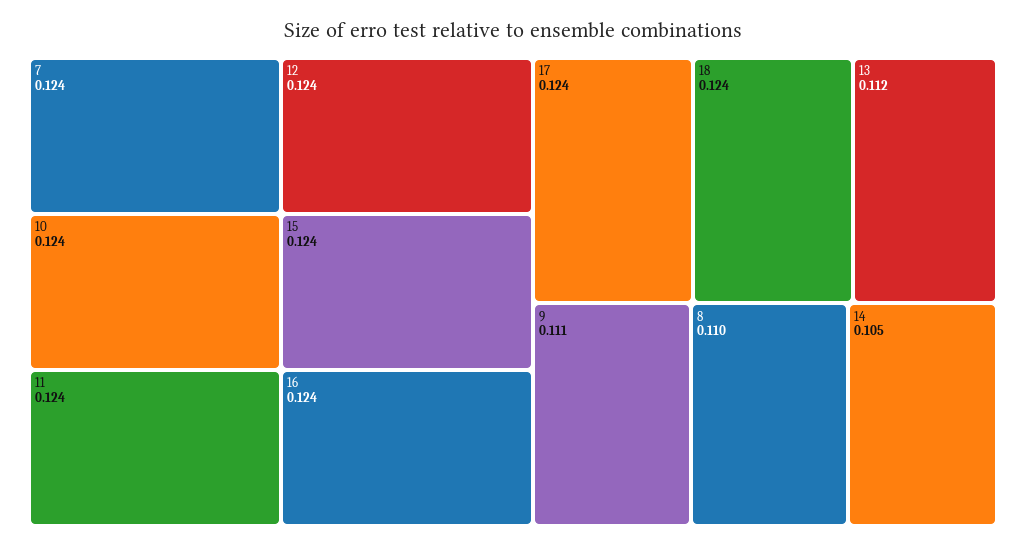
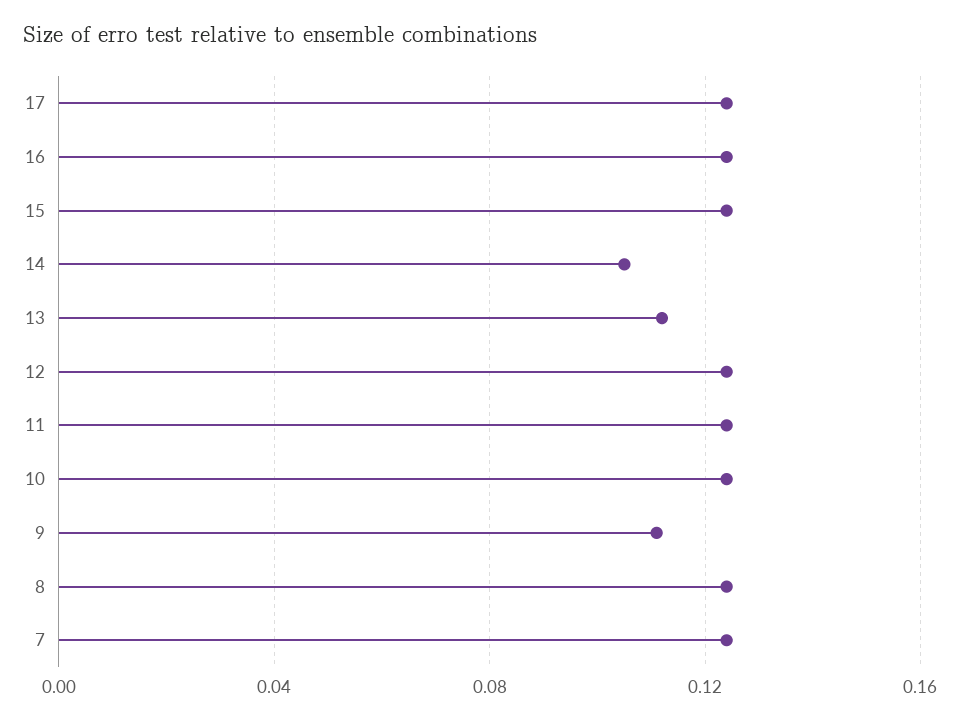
18: 0.124 -> none
8: 0.11 -> 0.125

